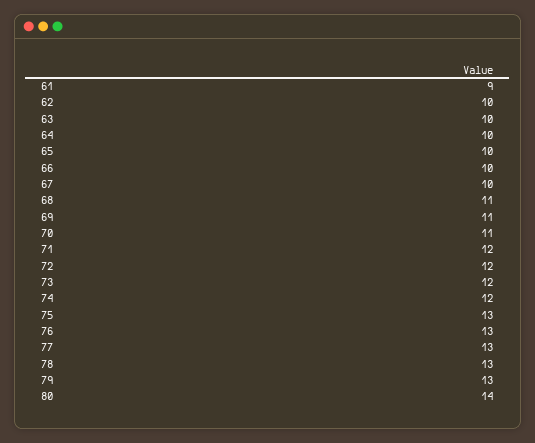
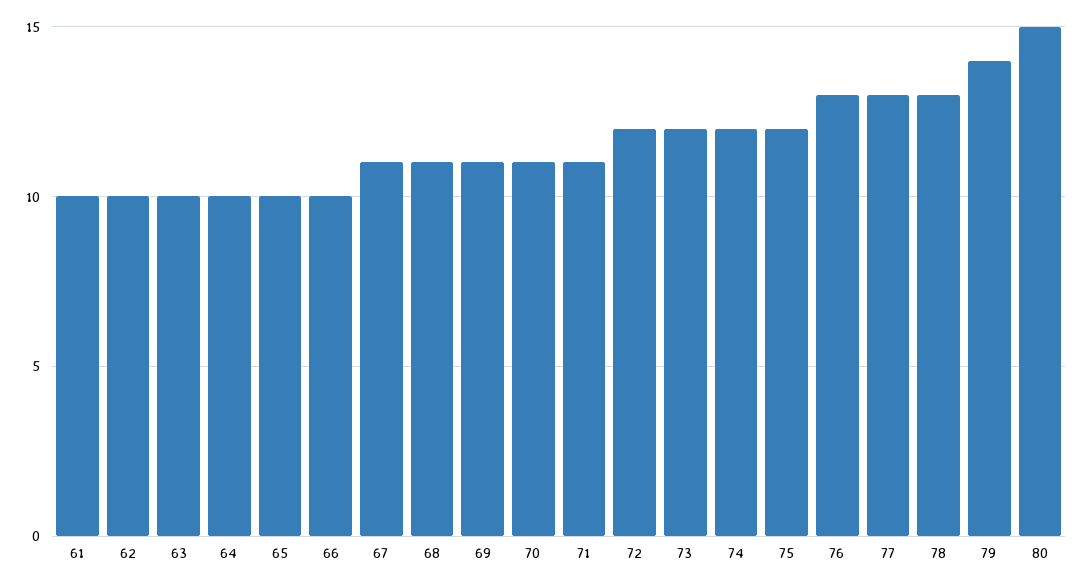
61: 9 -> 10
67: 10 -> 11
71: 12 -> 11
75: 13 -> 12
79: 13 -> 14
80: 14 -> 15

